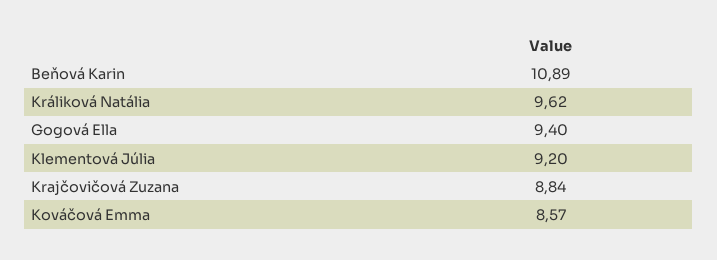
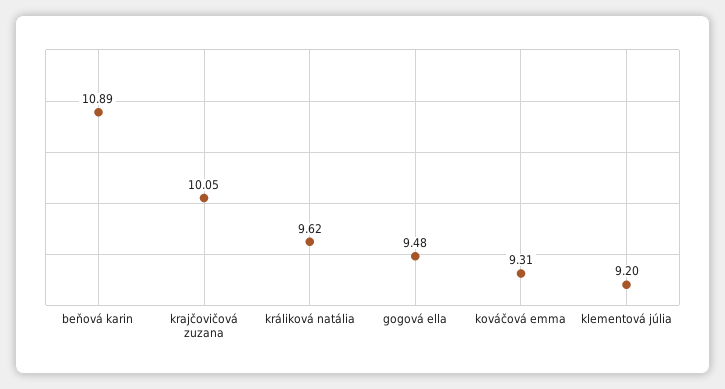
Gogová Ella: 9.4 -> 9.48
Krajčovičová Zuzana: 8.84 -> 10.05
Kováčová Emma: 8.57 -> 9.31

